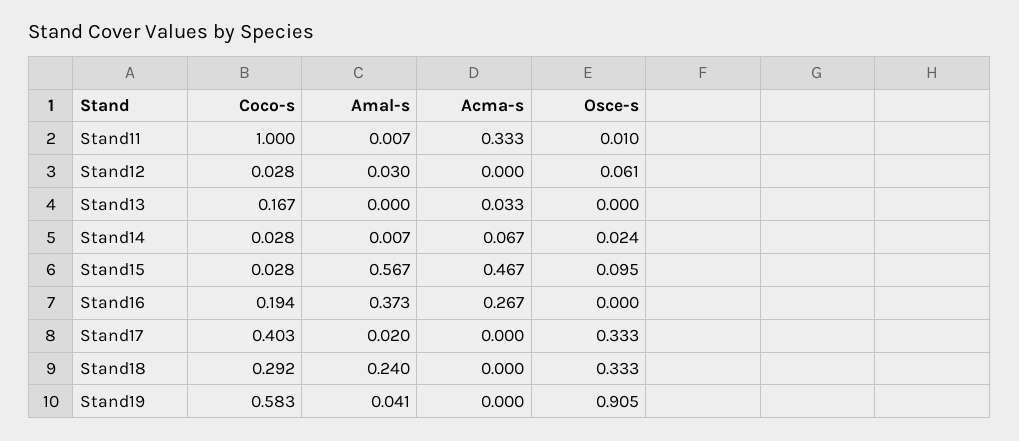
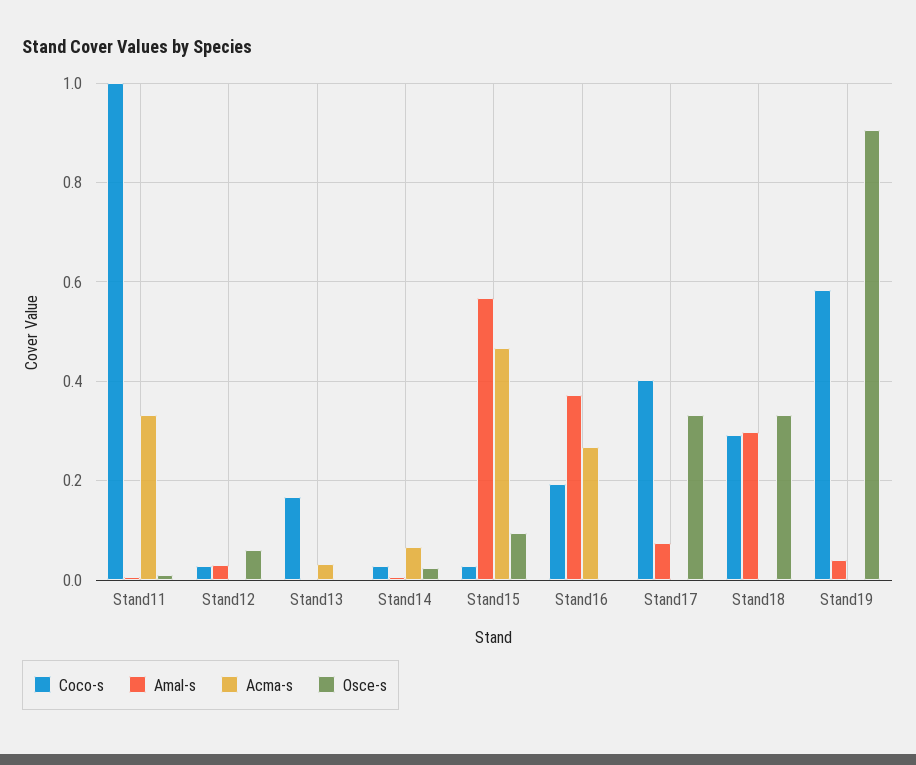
Amal-s, Stand17: 0.02 -> 0.08
Amal-s, Stand18: 0.24 -> 0.3

